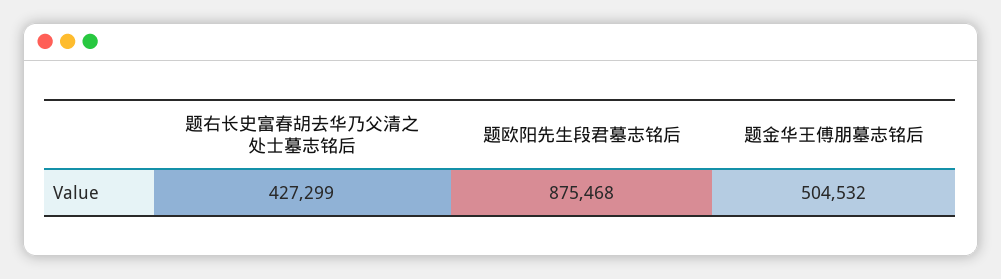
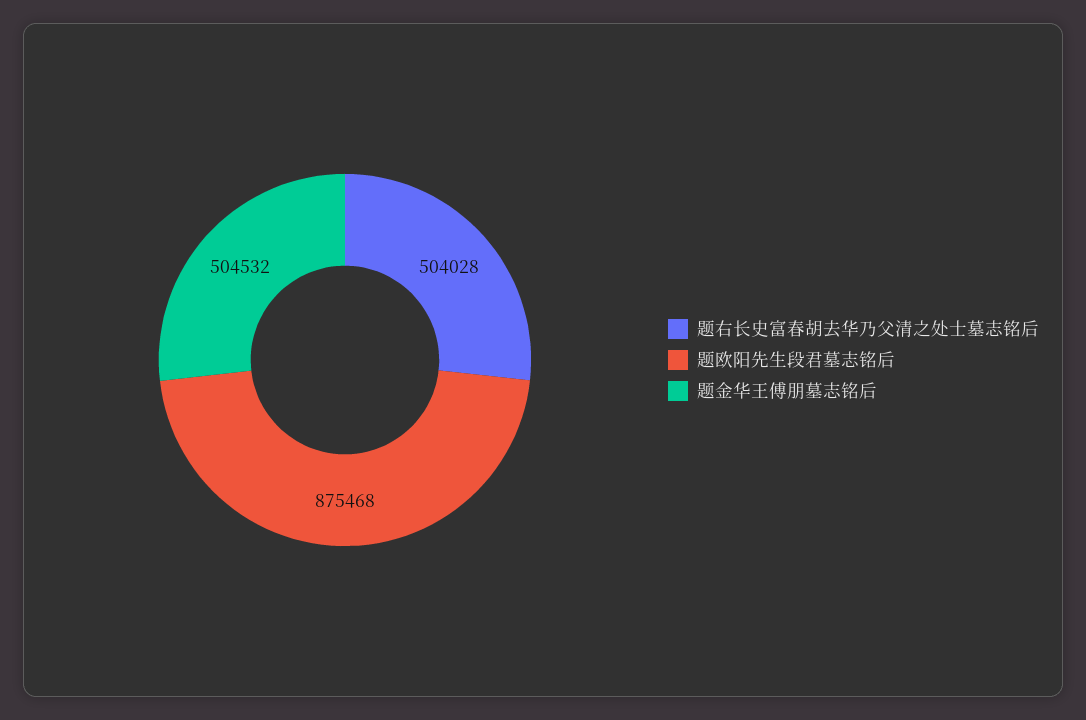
题右长史富春胡去华乃父清之处士墓志铭后: 427299 -> 504028

